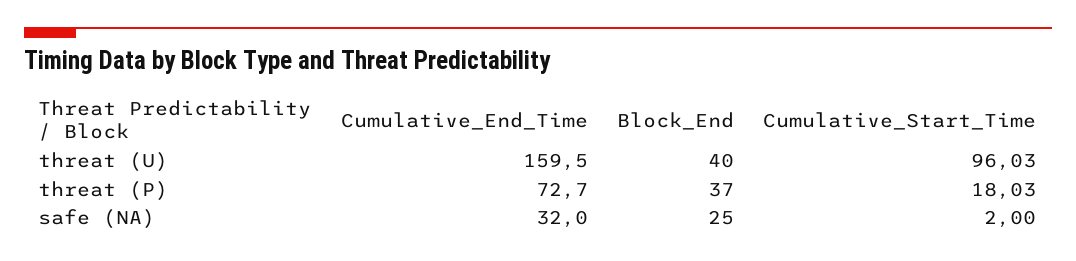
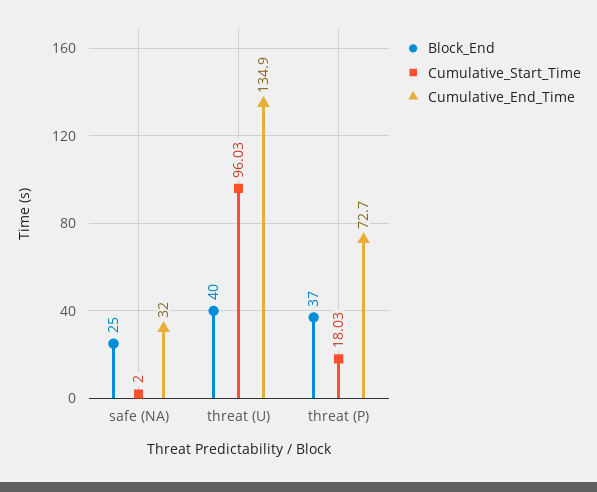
Cumulative_End_Time, threat (U): 159.5 -> 134.9

